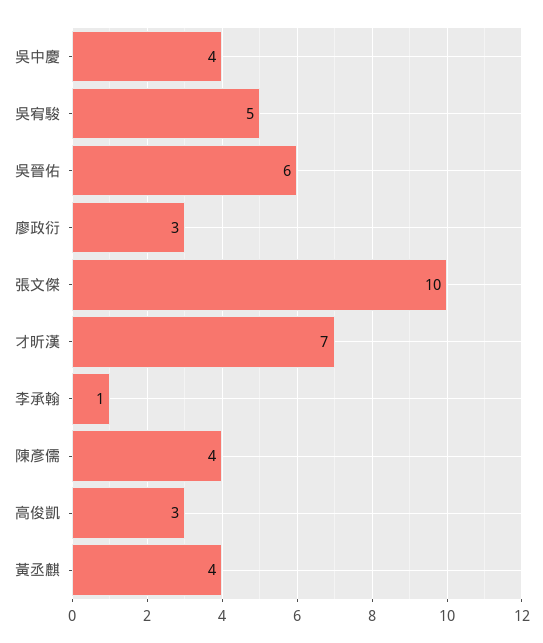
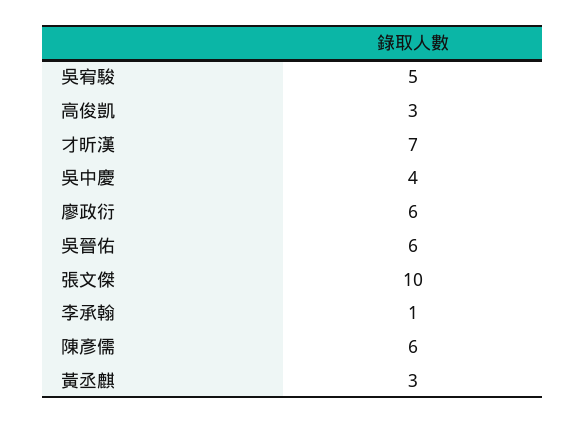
廖政衍: 3 -> 6
陳彥儒: 4 -> 6
黃丞麒: 4 -> 3

